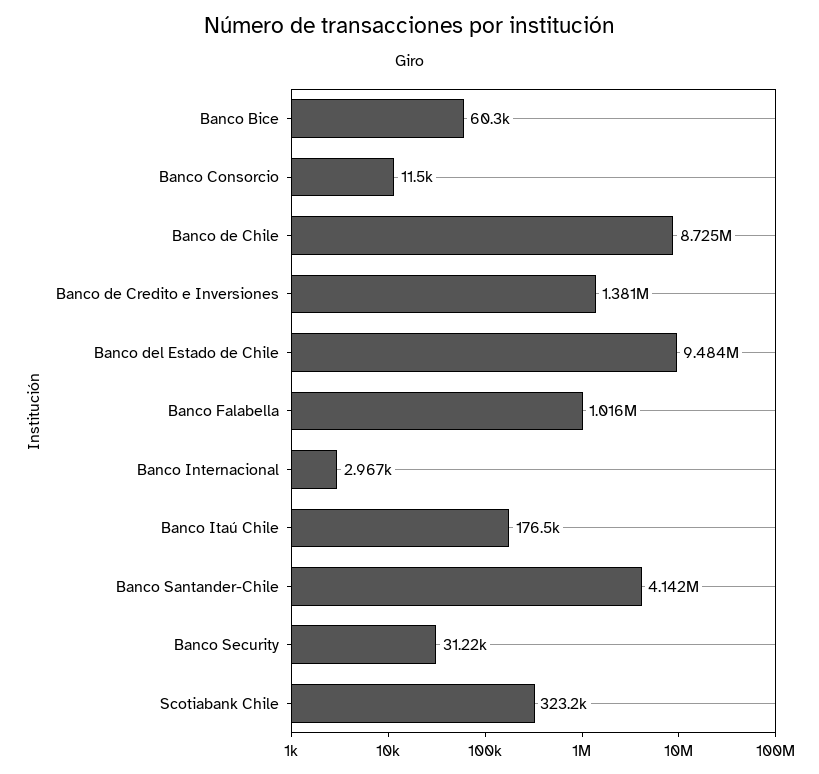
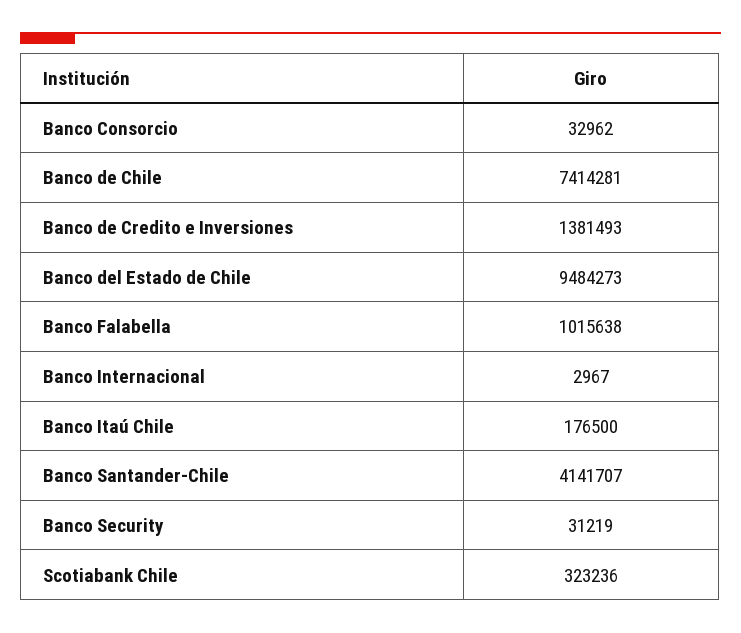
Banco Bice: 60300 -> none
Banco Consorcio: 11500 -> 32962
Banco de Chile: 8725000 -> 7414281

